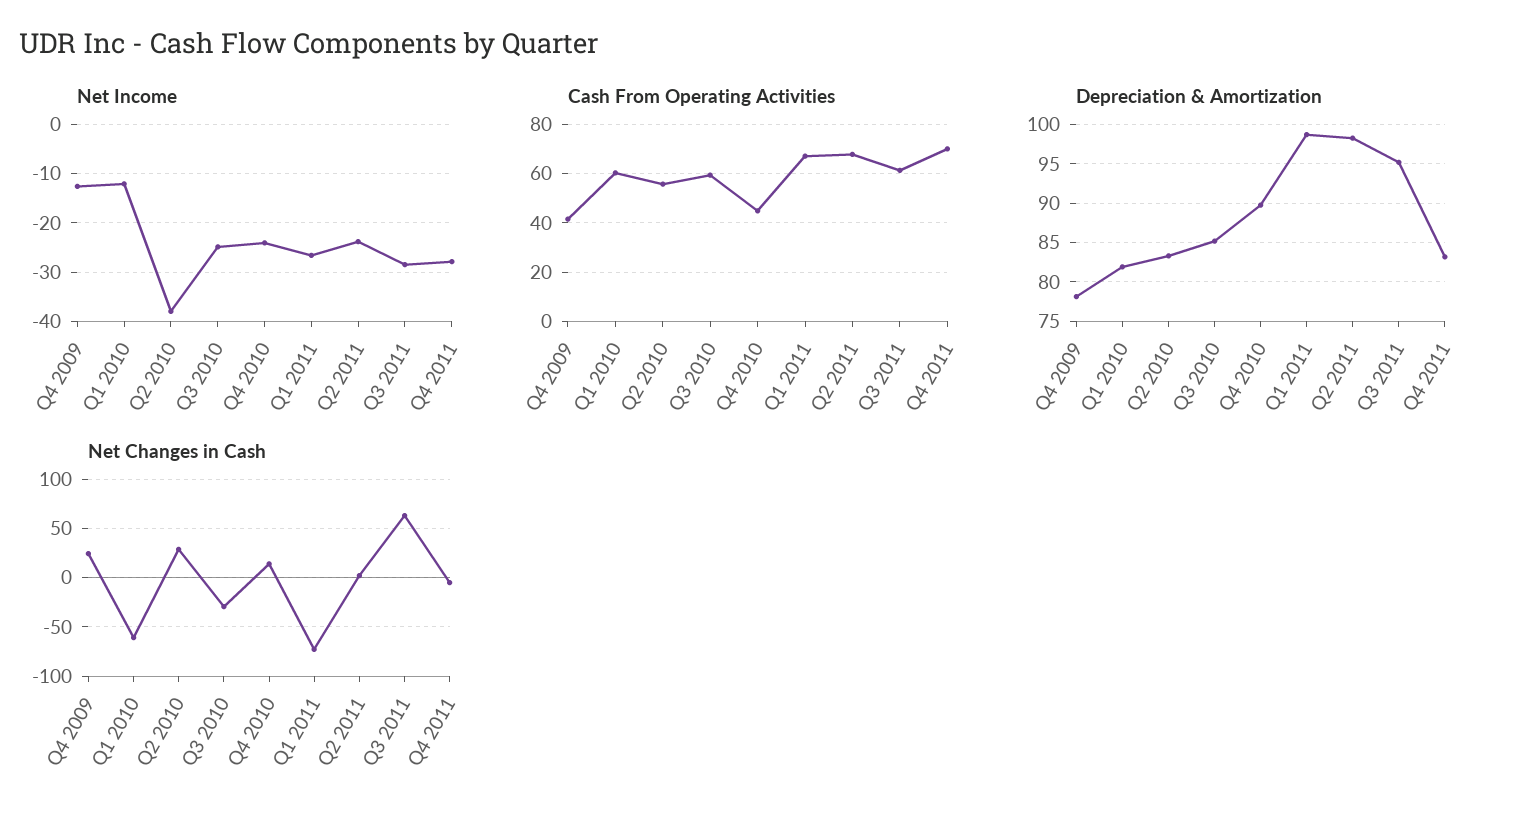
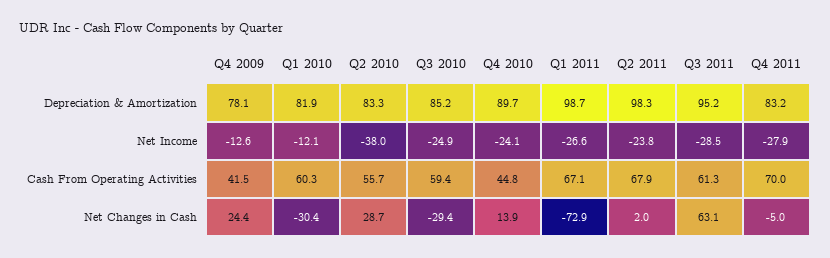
Net Changes in Cash, Q1 2010: -60 -> -30.4

